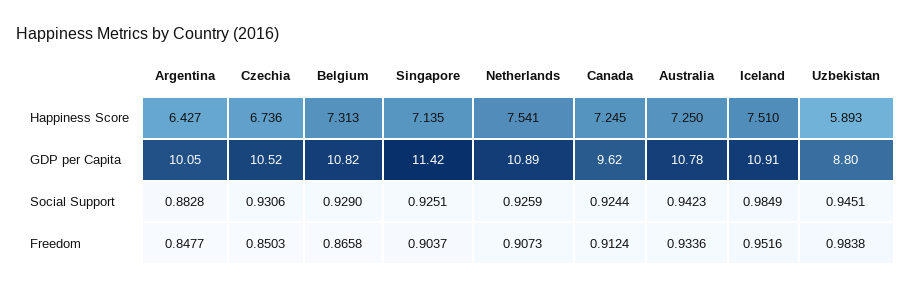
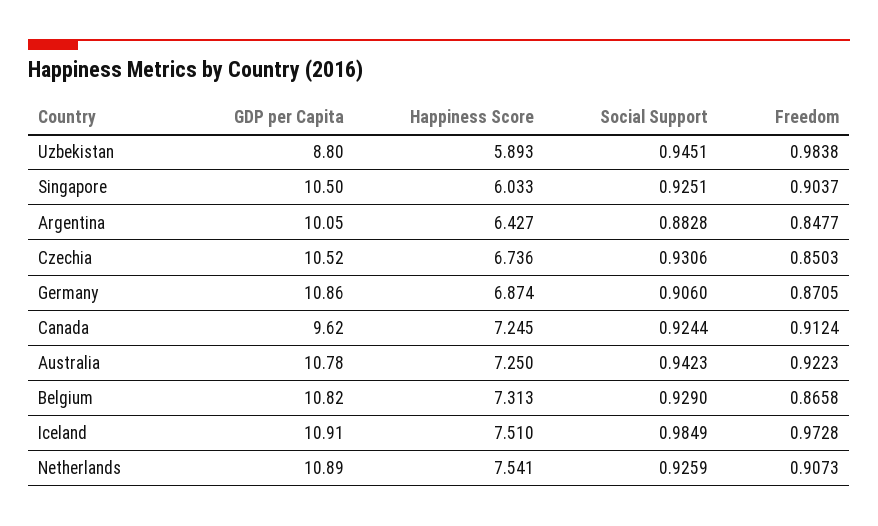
Singapore, Happiness Score: 7.135 -> 6.033
Singapore, GDP per Capita: 11.42 -> 10.5
Australia, Freedom: 0.9336 -> 0.9223
Iceland, Freedom: 0.9516 -> 0.9728
Germany, GDP per Capita: none -> 10.86
Germany, Happiness Score: none -> 6.874
Germany, Social Support: none -> 0.906
Germany, Freedom: none -> 0.8705

